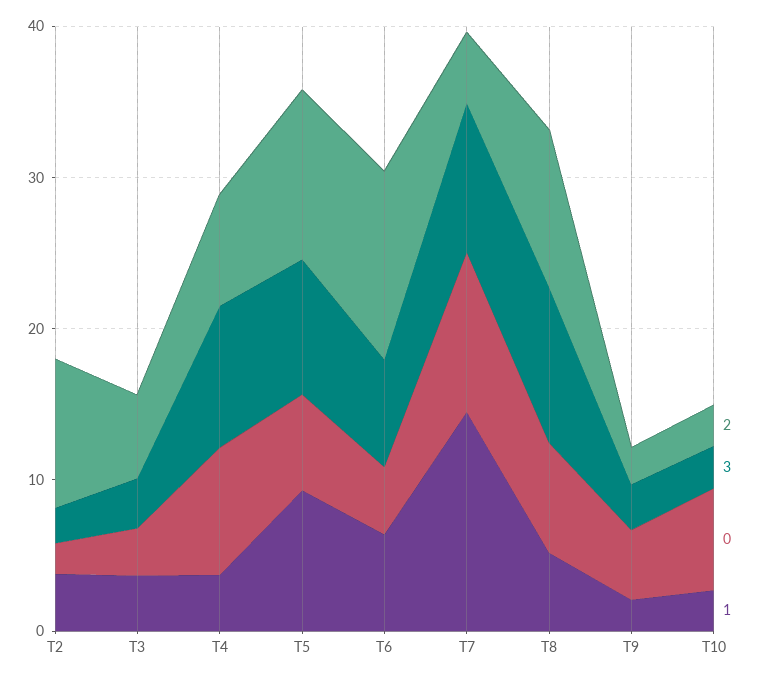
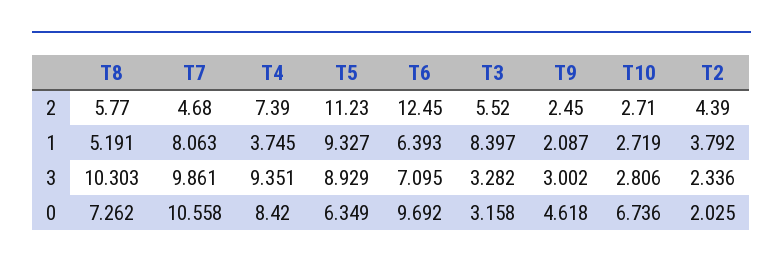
2, T2: 10 -> 4.39
1, T3: 4 -> 8.397
0, T6: 4 -> 9.692
1, T7: 14 -> 8.063
2, T8: 10 -> 5.77

